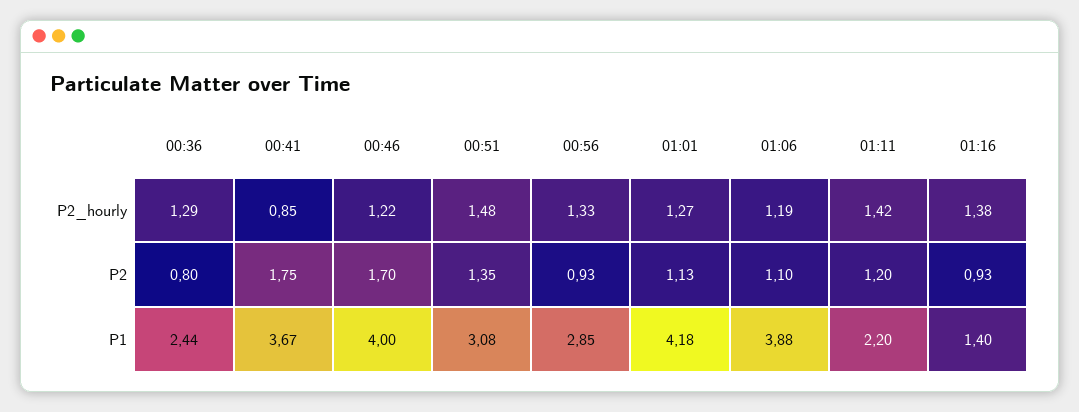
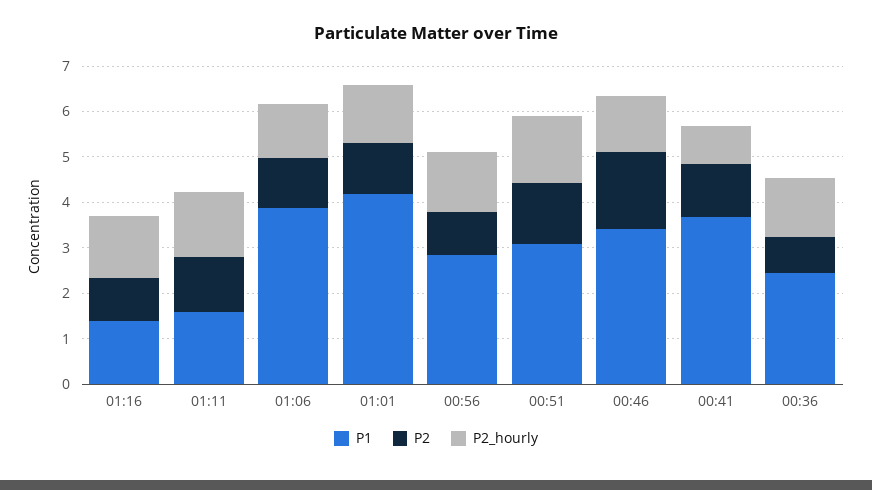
P2, 00:41: 1.75 -> 1.2
P1, 00:46: 4 -> 3.4
P1, 01:11: 2.2 -> 1.6

